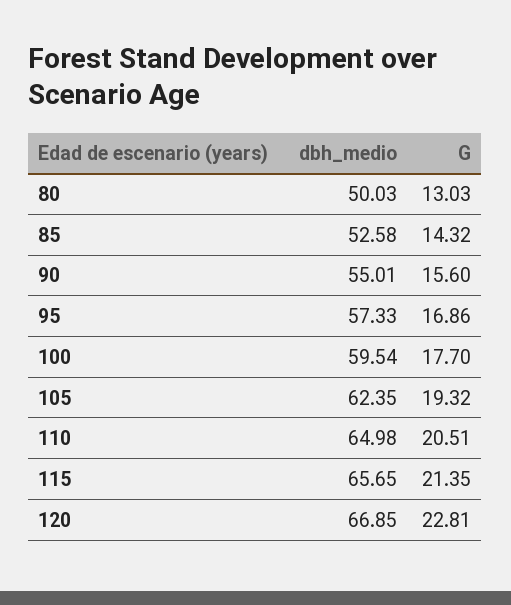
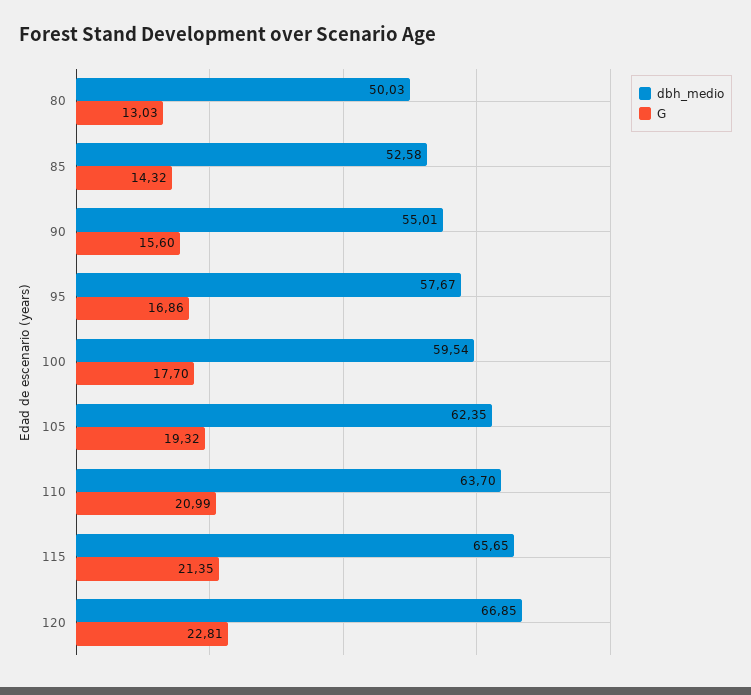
dbh_medio, 95: 57.33 -> 57.67
dbh_medio, 110: 64.98 -> 63.7
G, 110: 20.51 -> 20.99

